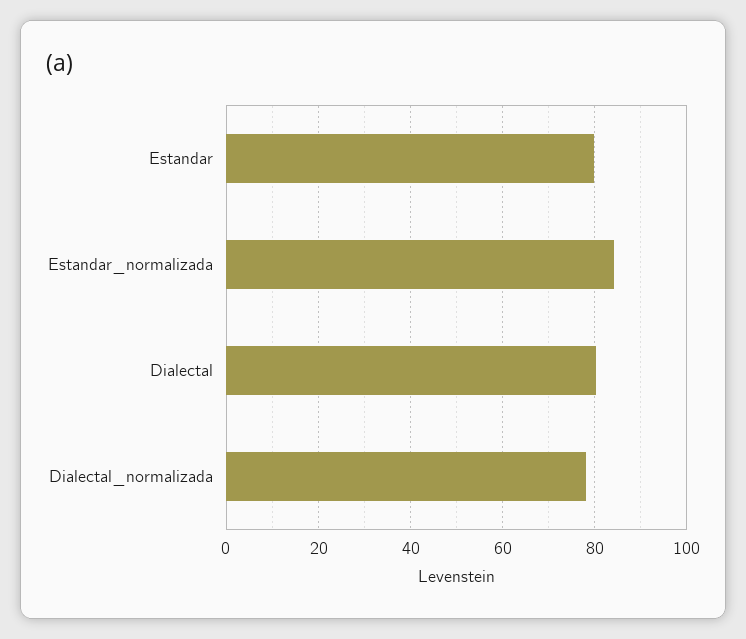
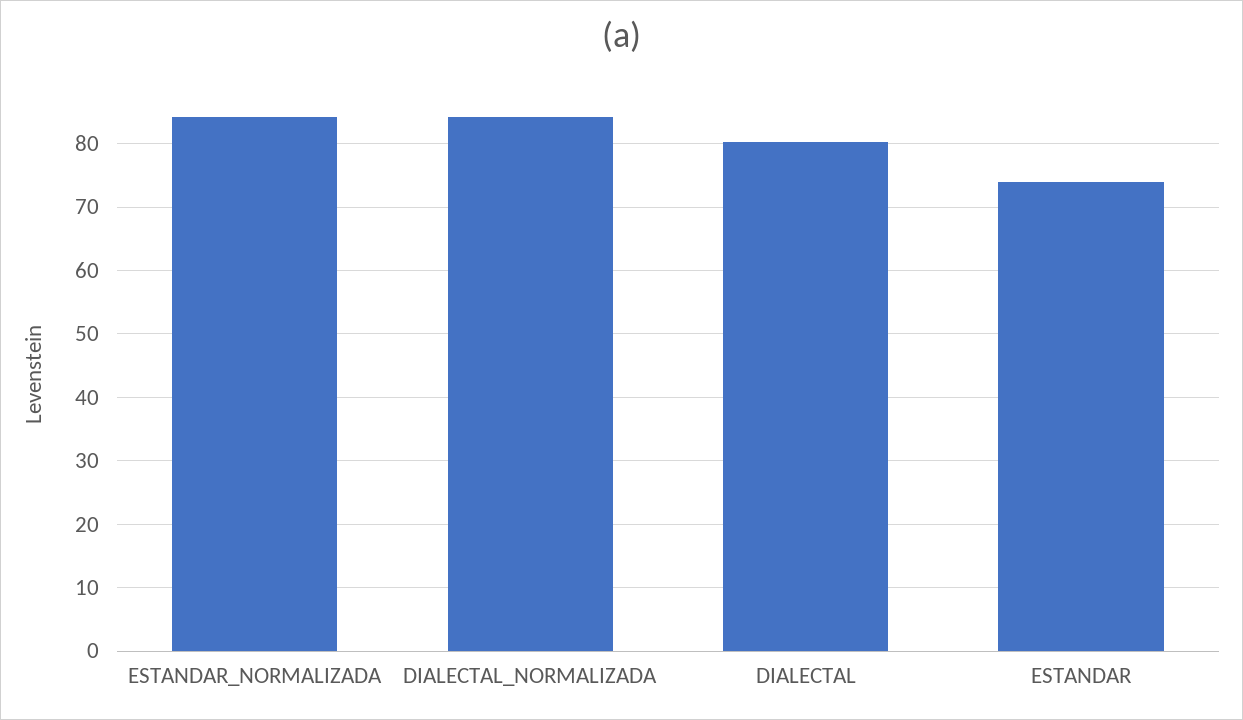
Estandar: 80 -> 74
Dialectal_normalizada: 78 -> 84

